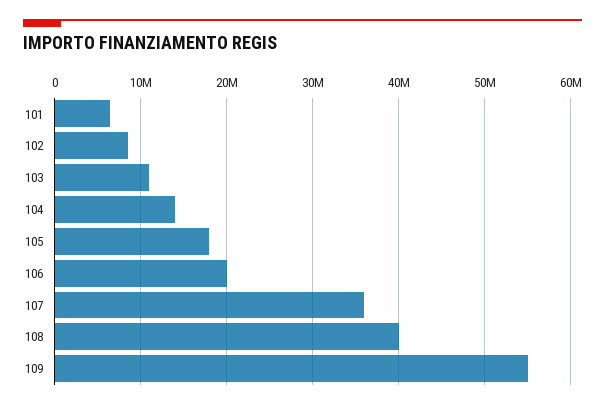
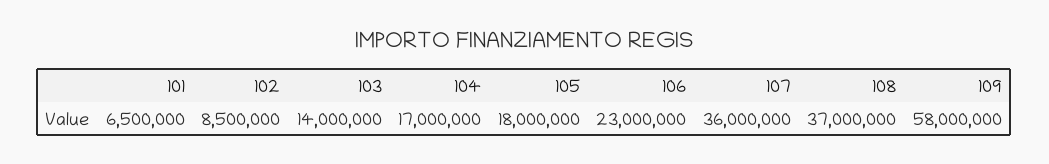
103: 11000000 -> 14000000
104: 14000000 -> 17000000
106: 20000000 -> 23000000
108: 40000000 -> 37000000
109: 55000000 -> 58000000

